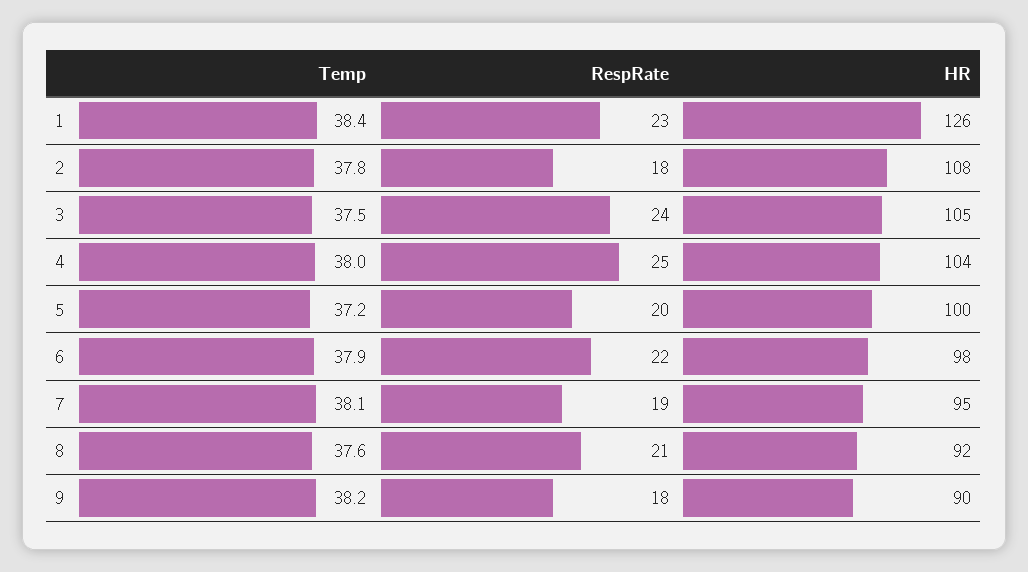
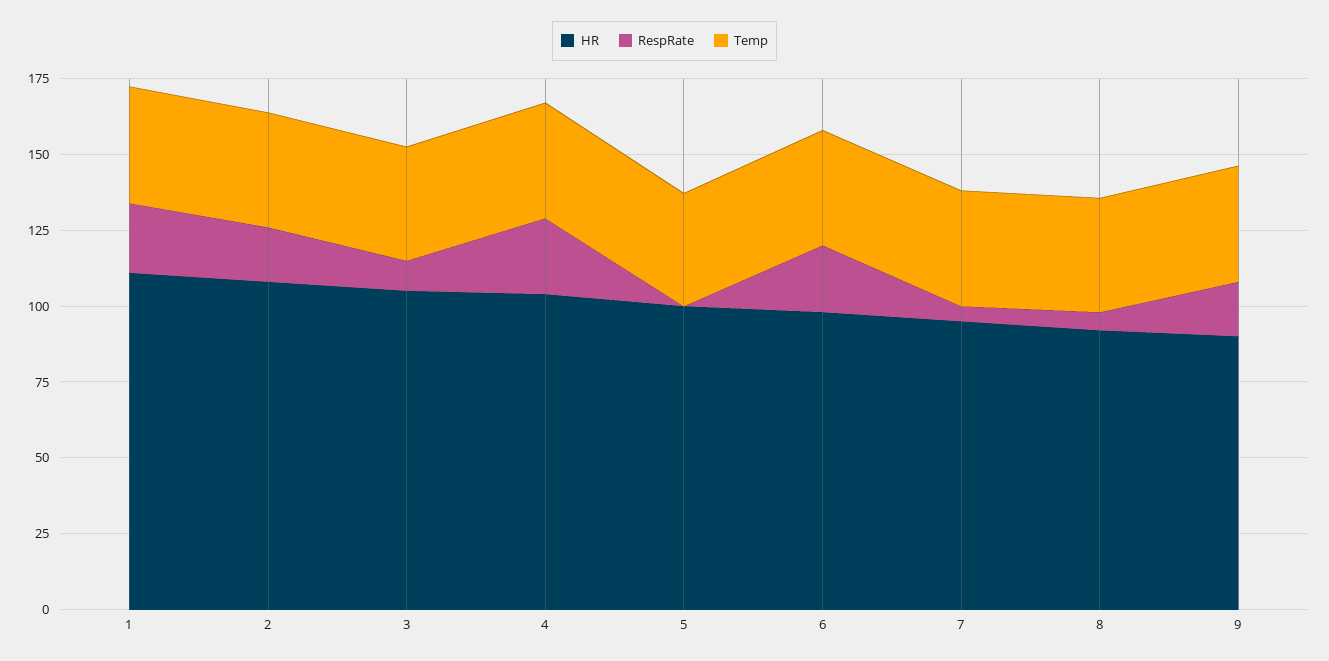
HR, 1: 126 -> 110
RespRate, 3: 24 -> 10
RespRate, 5: 20 -> 0
RespRate, 7: 19 -> 5
RespRate, 8: 21 -> 5

